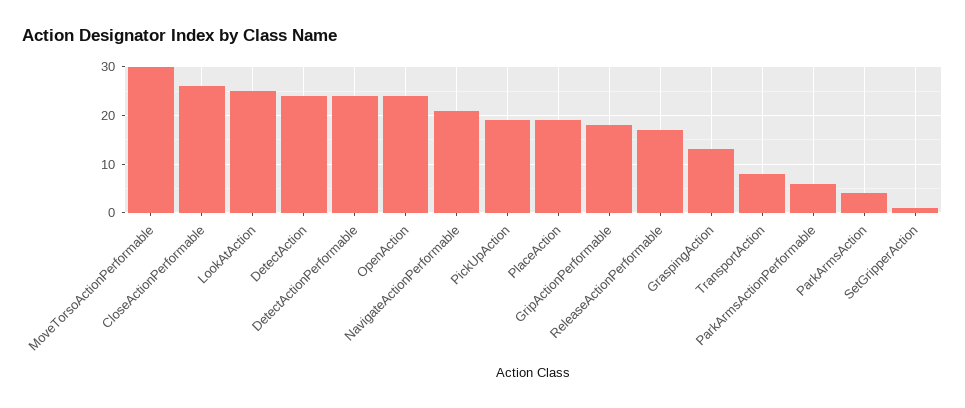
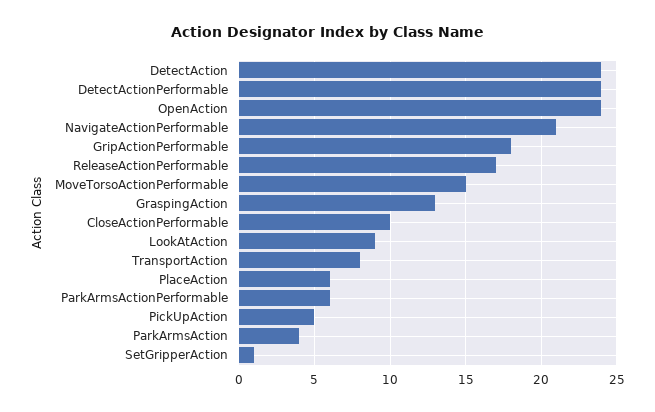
MoveTorsoActionPerformable: 30 -> 15
CloseActionPerformable: 25 -> 10
LookAtAction: 25 -> 9
PickUpAction: 20 -> 5
PlaceAction: 20 -> 6

